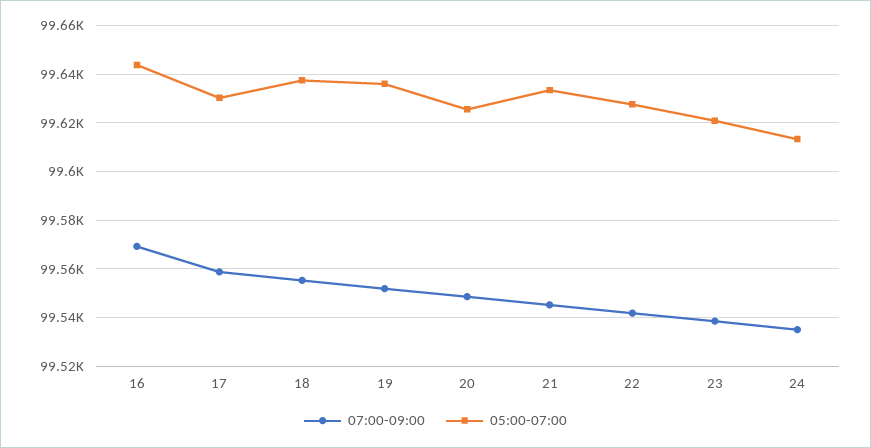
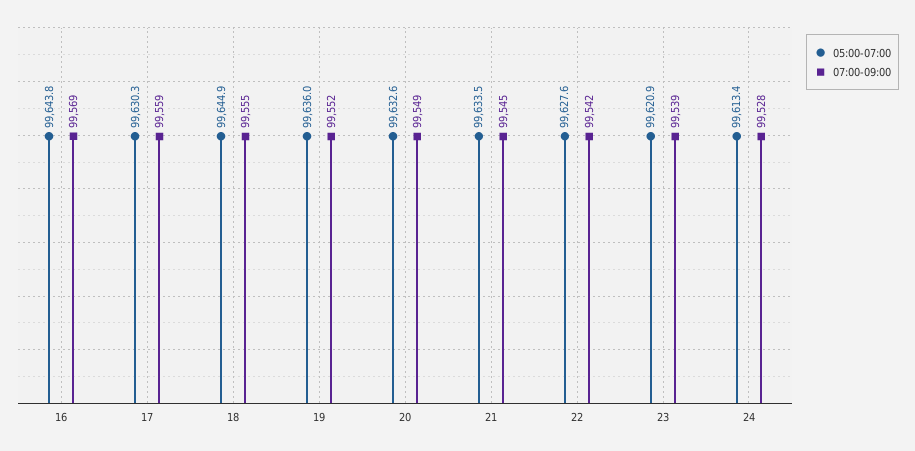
05:00-07:00, 18: 99637.5 -> 99644.9
05:00-07:00, 20: 99625 -> 99632.6
07:00-09:00, 24: 99535 -> 99528

